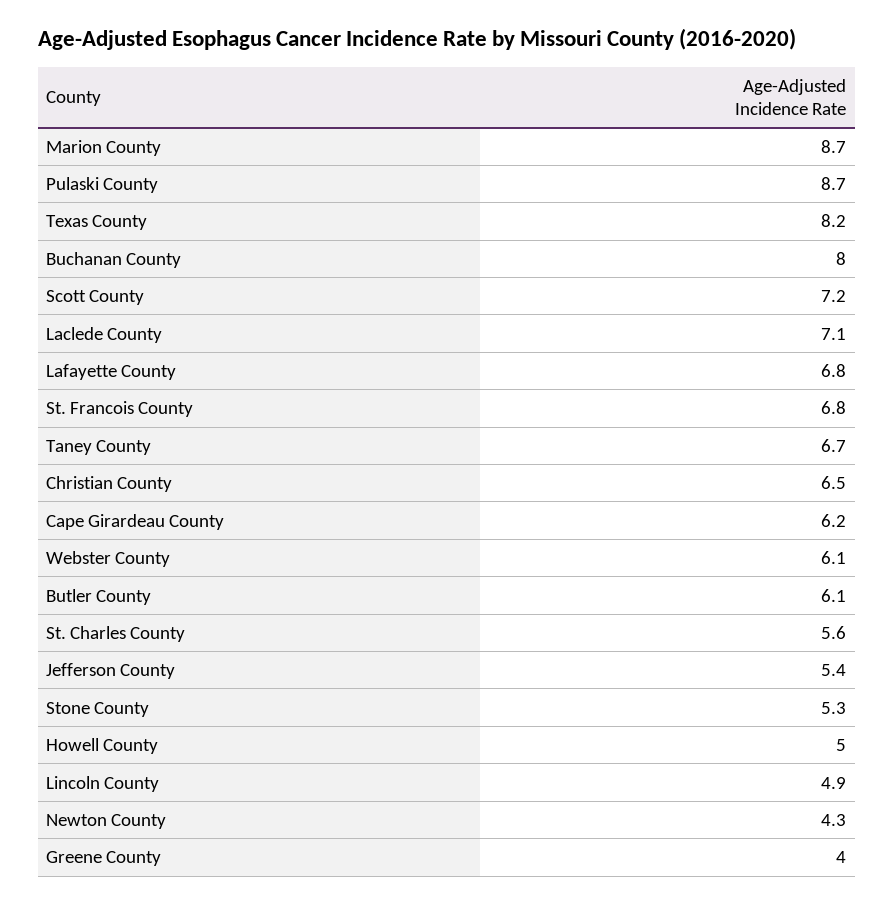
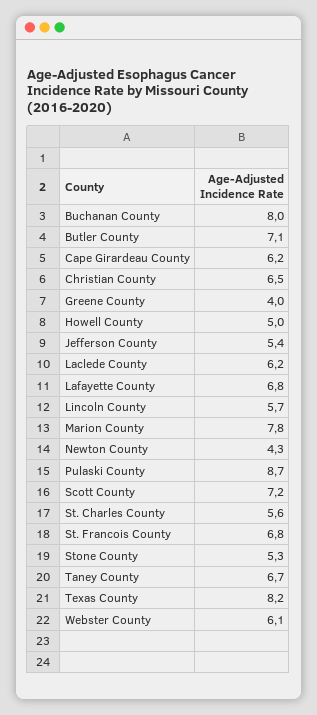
Marion County: 8.7 -> 7.8
Laclede County: 7.1 -> 6.2
Butler County: 6.1 -> 7.1
Lincoln County: 4.9 -> 5.7

